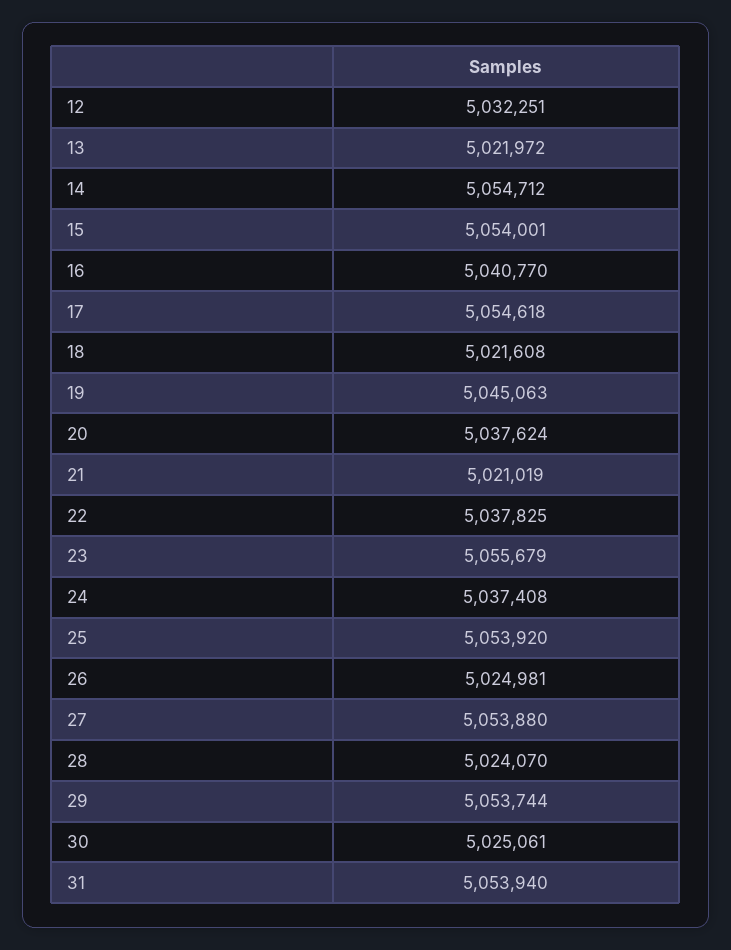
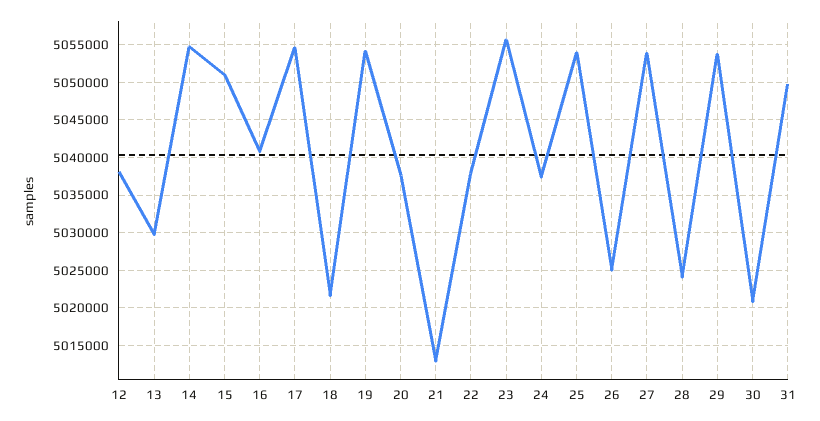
12: 5032251 -> 5038000
13: 5021972 -> 5030000
15: 5054001 -> 5051000
19: 5045063 -> 5054000
21: 5021019 -> 5013000
30: 5025061 -> 5021000
31: 5053940 -> 5050000

